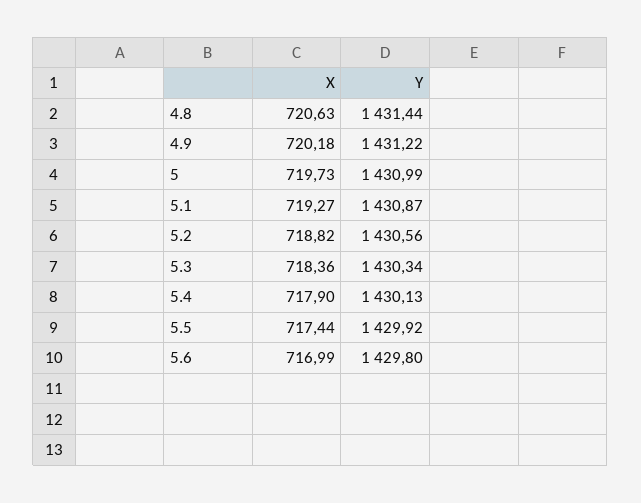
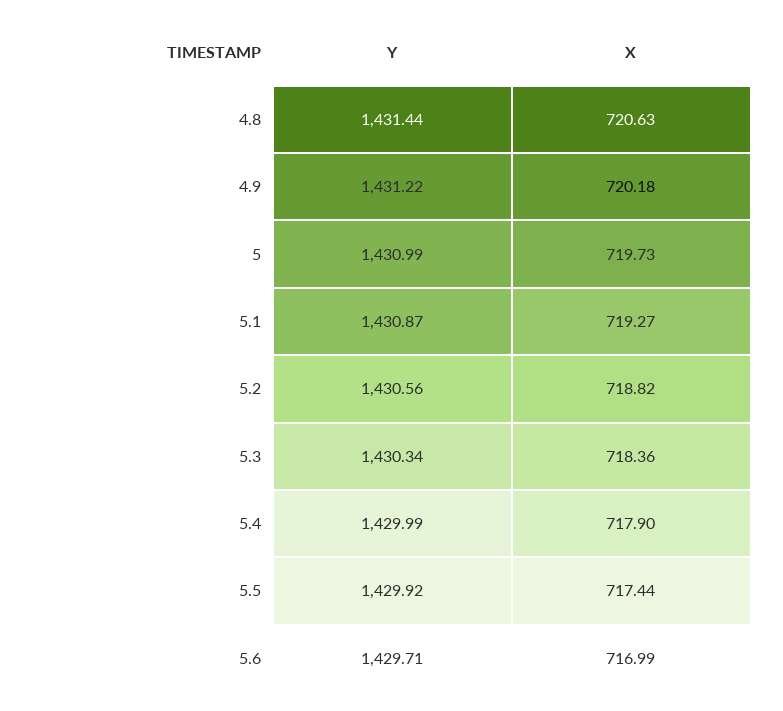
Y, 5.4: 1430.13 -> 1429.99
Y, 5.6: 1429.8 -> 1429.71

